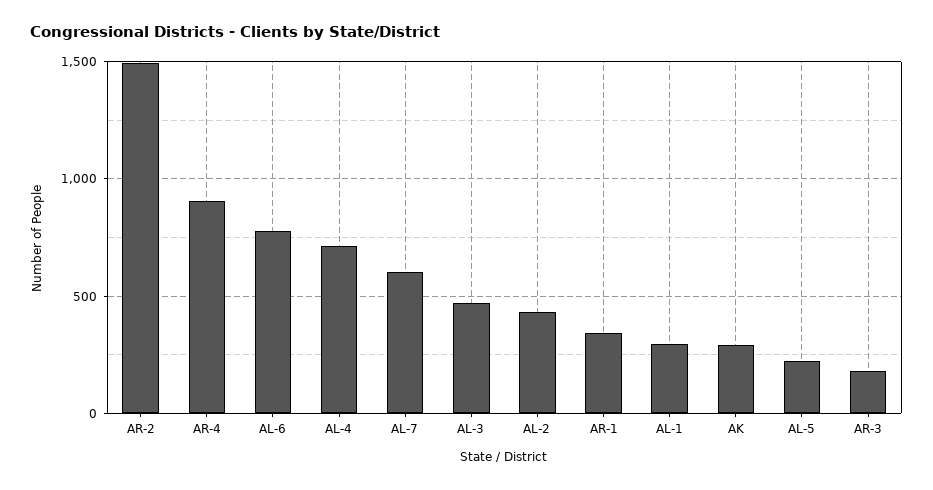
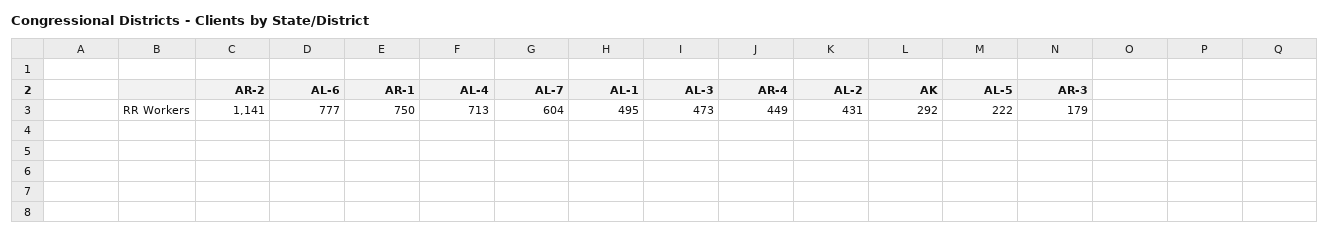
AR-2: 1500 -> 1141
AR-4: 900 -> 449
AR-1: 350 -> 750
AL-1: 300 -> 495

